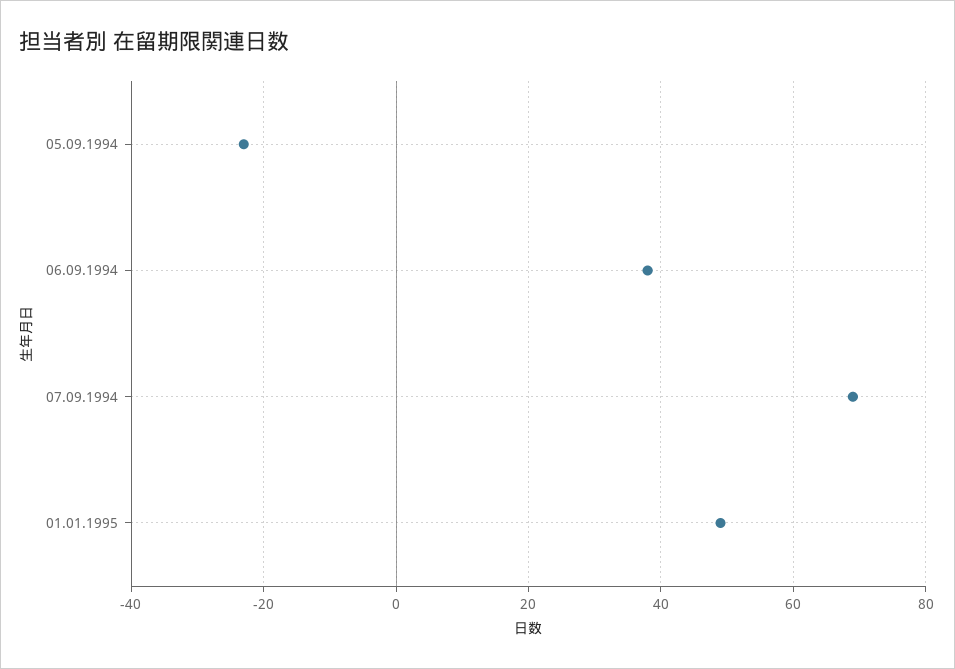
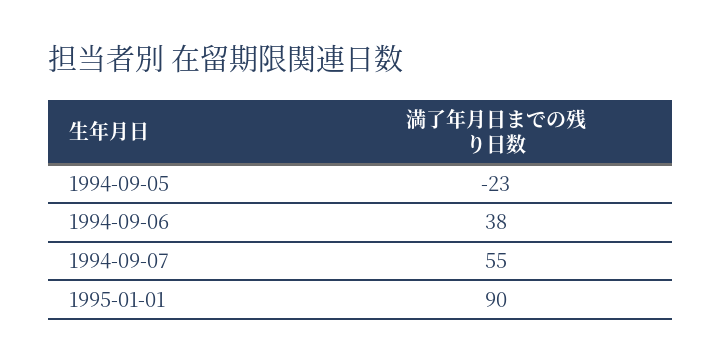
07.09.1994: 70 -> 55
01.01.1995: 50 -> 90

